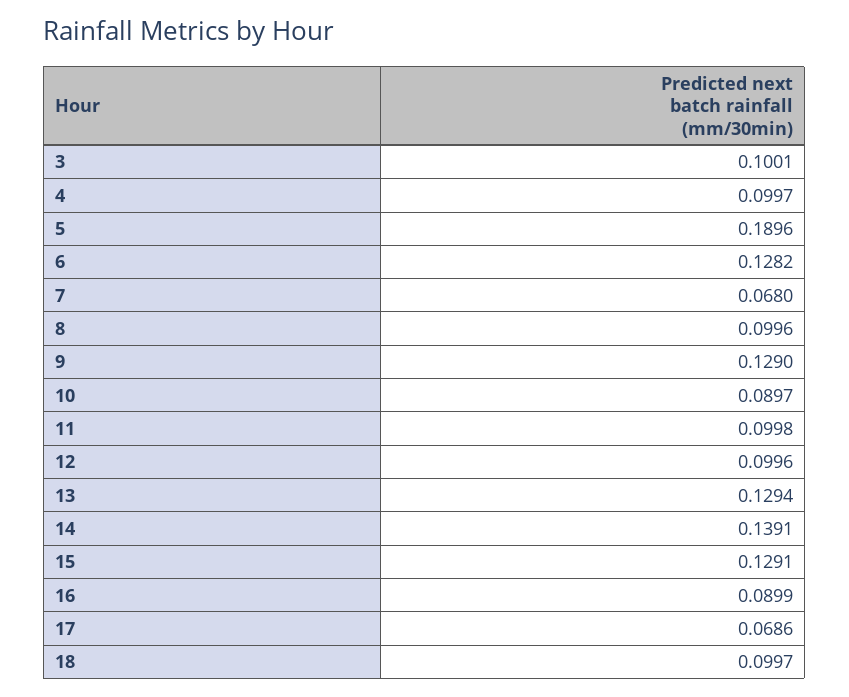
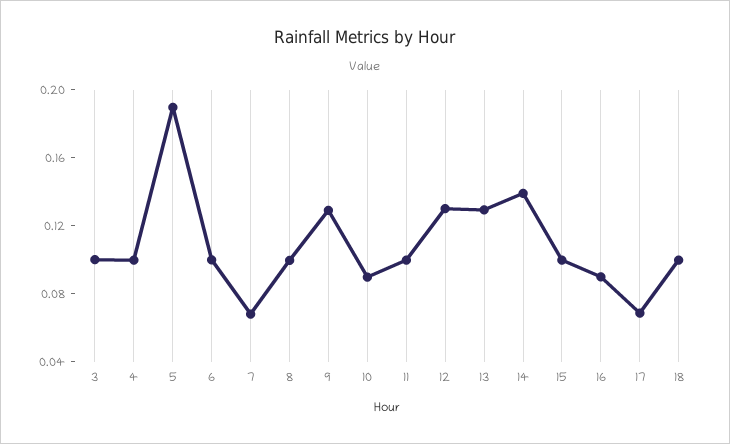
6: 0.1282 -> 0.1
12: 0.0996 -> 0.13
15: 0.1291 -> 0.1

